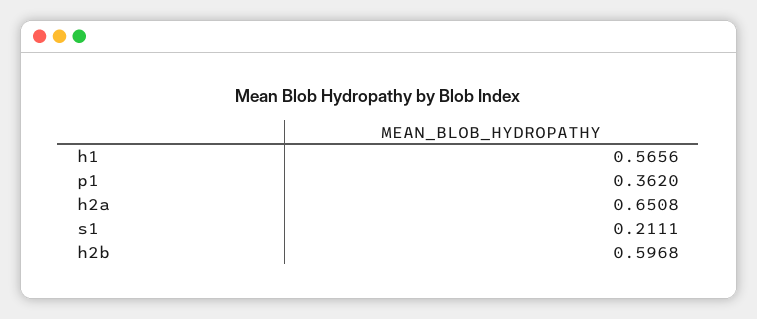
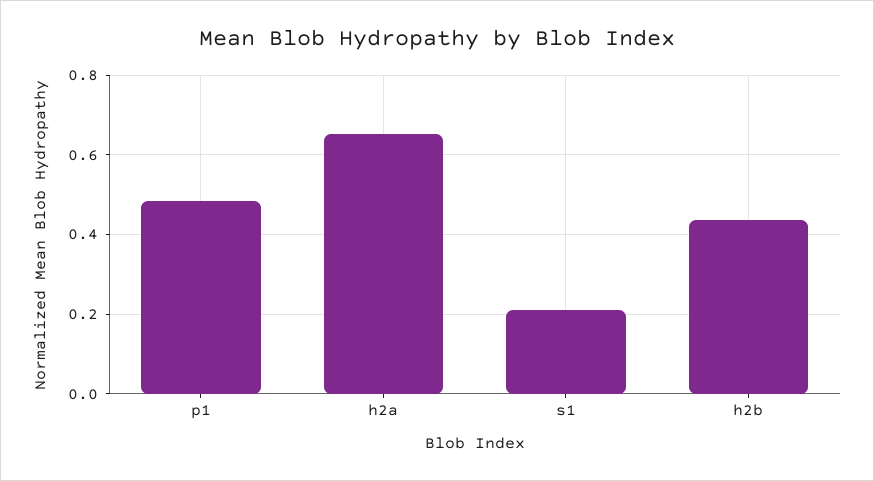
h1: 0.5656 -> none
p1: 0.362 -> 0.48
h2b: 0.5968 -> 0.44

